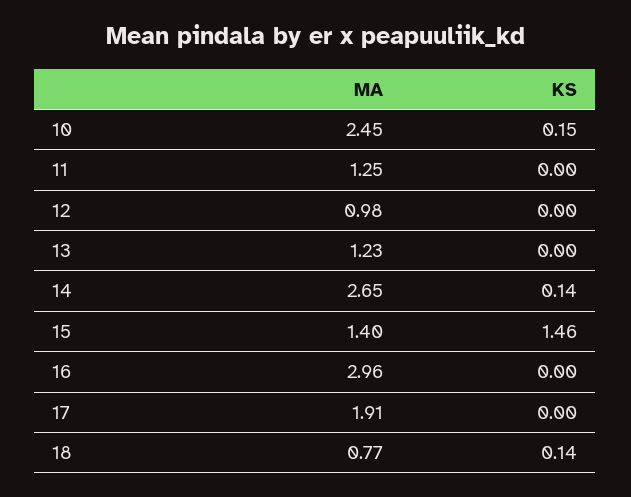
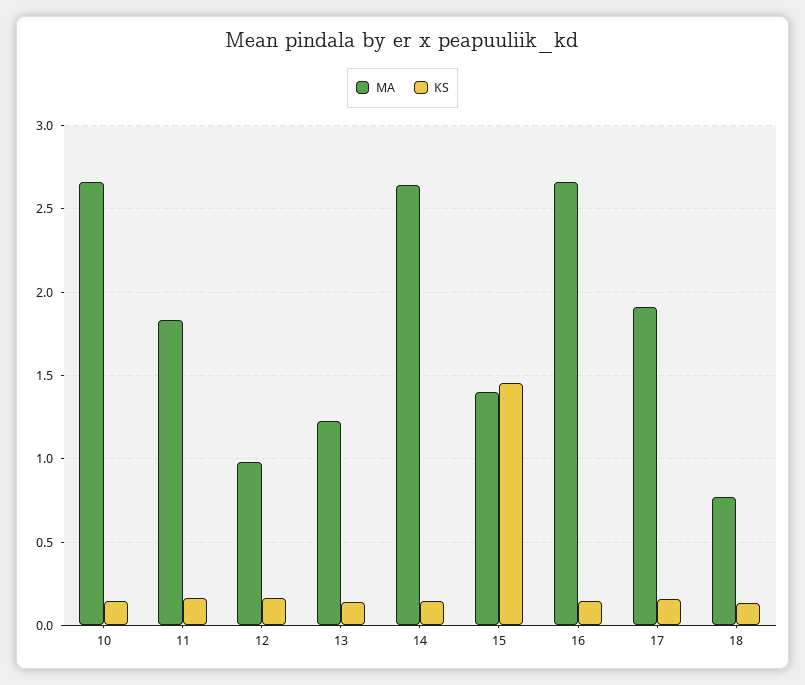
MA, 10: 2.45 -> 2.65
MA, 11: 1.25 -> 1.85
KS, 11: 0 -> 0.15
KS, 12: 0 -> 0.15
KS, 13: 0 -> 0.15
MA, 16: 2.96 -> 2.65
KS, 16: 0 -> 0.15
KS, 17: 0 -> 0.15

